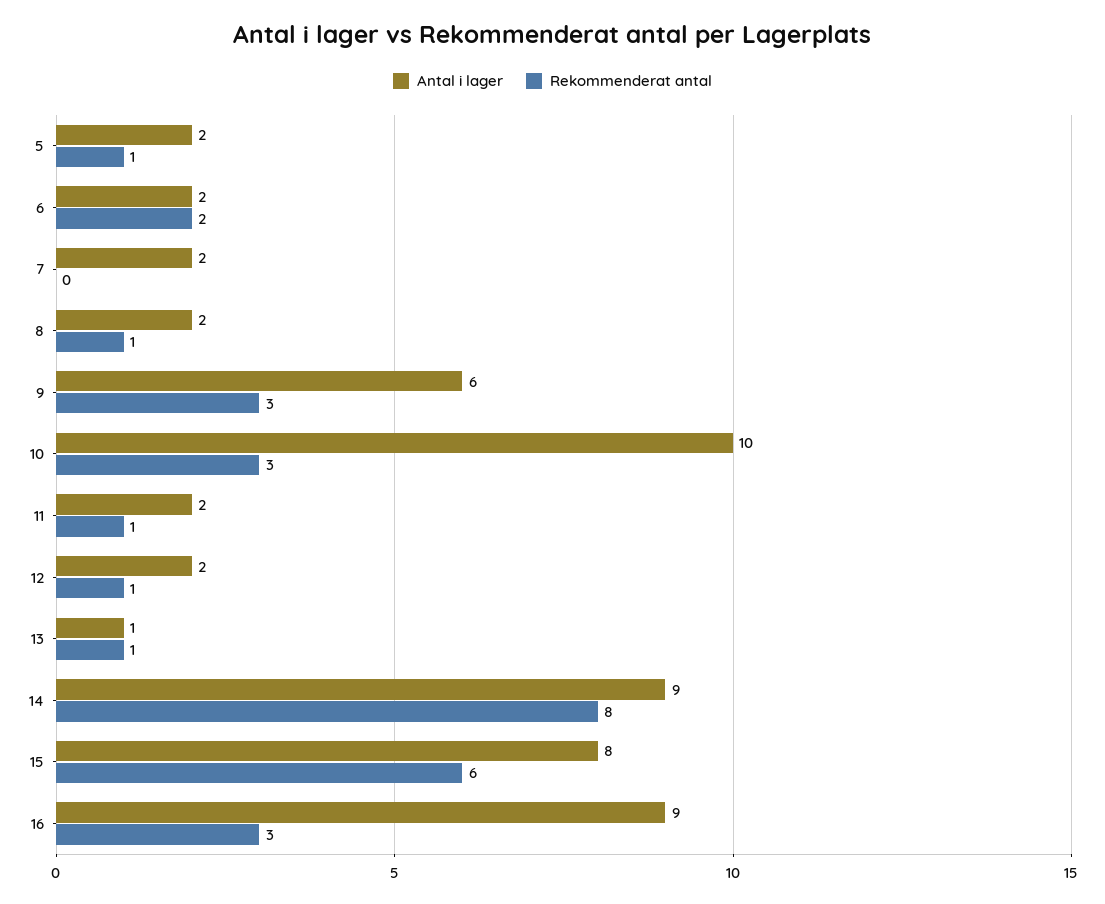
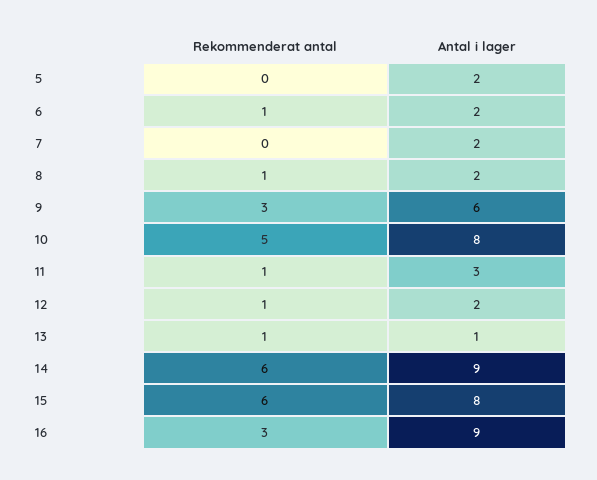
Rekommenderat antal, 5: 1 -> 0
Rekommenderat antal, 6: 2 -> 1
Antal i lager, 10: 10 -> 8
Rekommenderat antal, 10: 3 -> 5
Antal i lager, 11: 2 -> 3
Rekommenderat antal, 14: 8 -> 6

